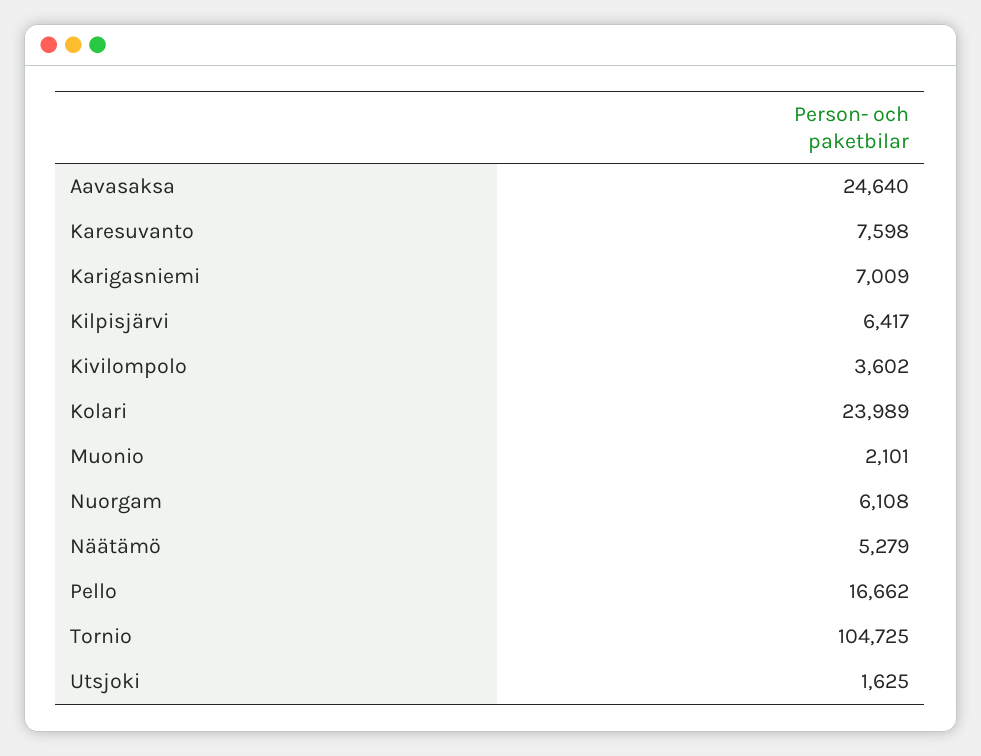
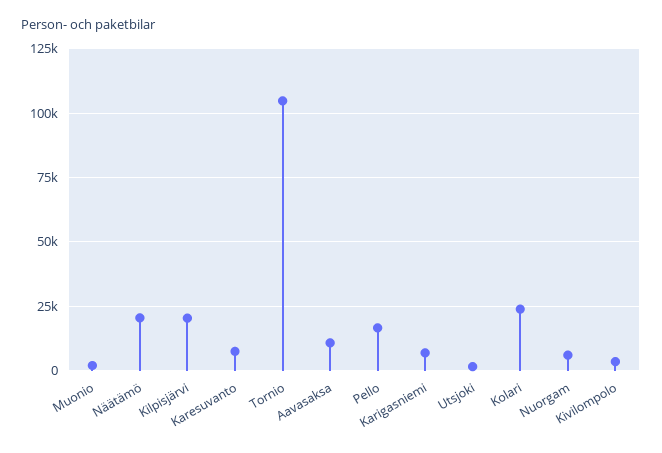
Aavasaksa: 24640 -> 10000
Kilpisjärvi: 6417 -> 20000
Näätämö: 5279 -> 20000

